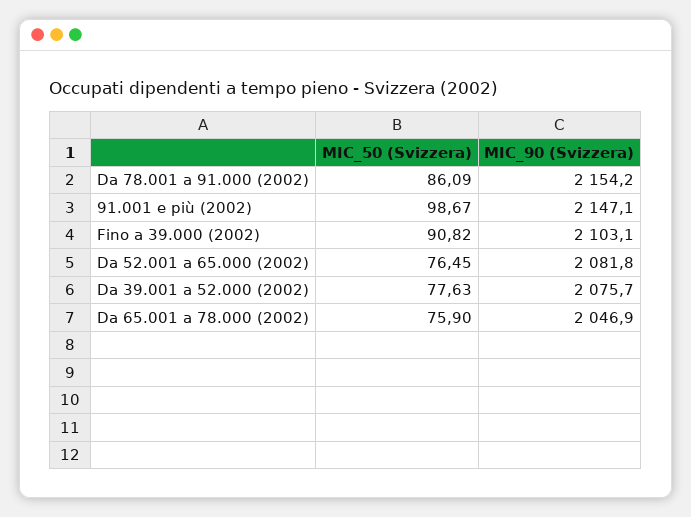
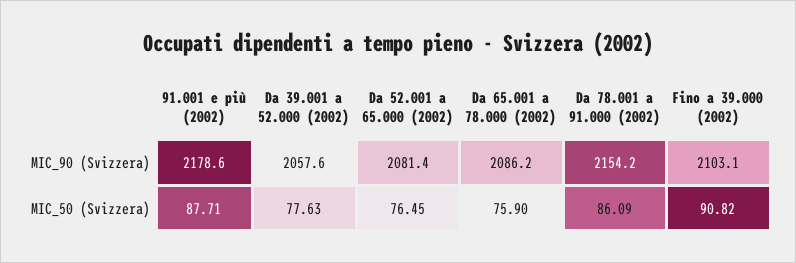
MIC_50 (Svizzera), 91.001 e più (2002): 98.67 -> 87.71
MIC_90 (Svizzera), 91.001 e più (2002): 2147.1 -> 2178.6
MIC_90 (Svizzera), Da 52.001 a 65.000 (2002): 2081.8 -> 2081.4
MIC_90 (Svizzera), Da 39.001 a 52.000 (2002): 2075.7 -> 2057.6
MIC_90 (Svizzera), Da 65.001 a 78.000 (2002): 2046.9 -> 2086.2

